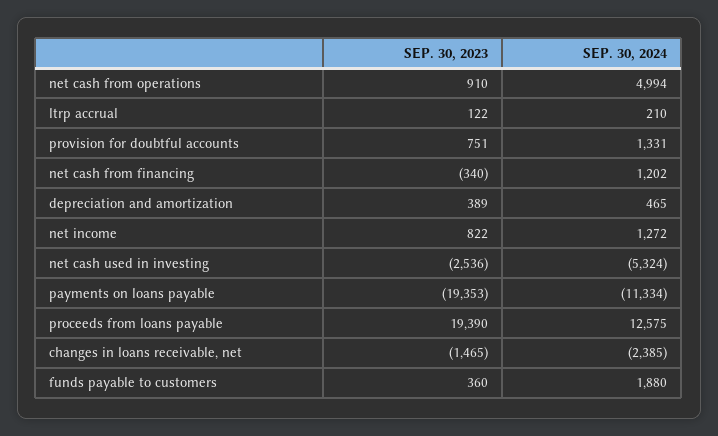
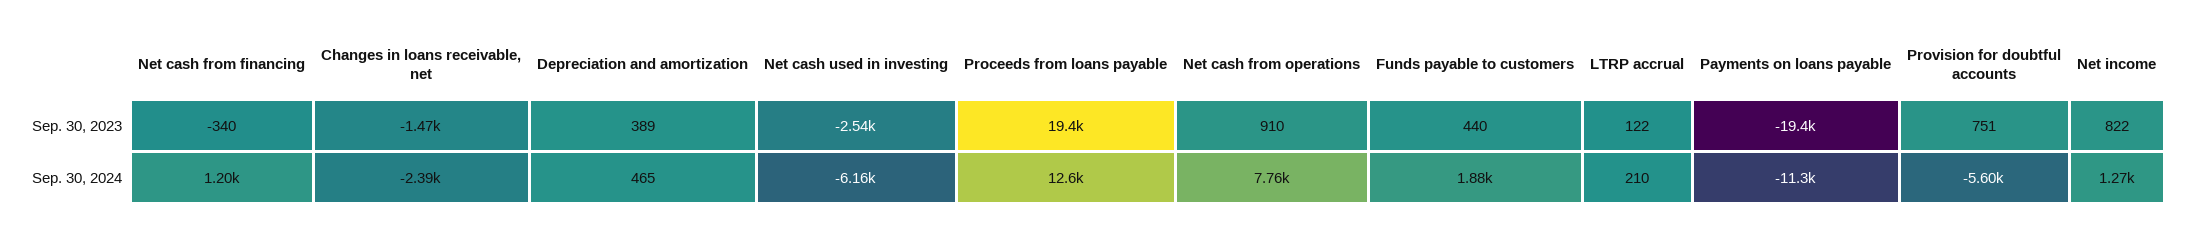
SEP. 30, 2024, net cash from operations: 4994 -> 7760
SEP. 30, 2024, provision for doubtful accounts: 1331 -> -5600
SEP. 30, 2024, net cash used in investing: -5324 -> -6160
SEP. 30, 2023, funds payable to customers: 360 -> 440

